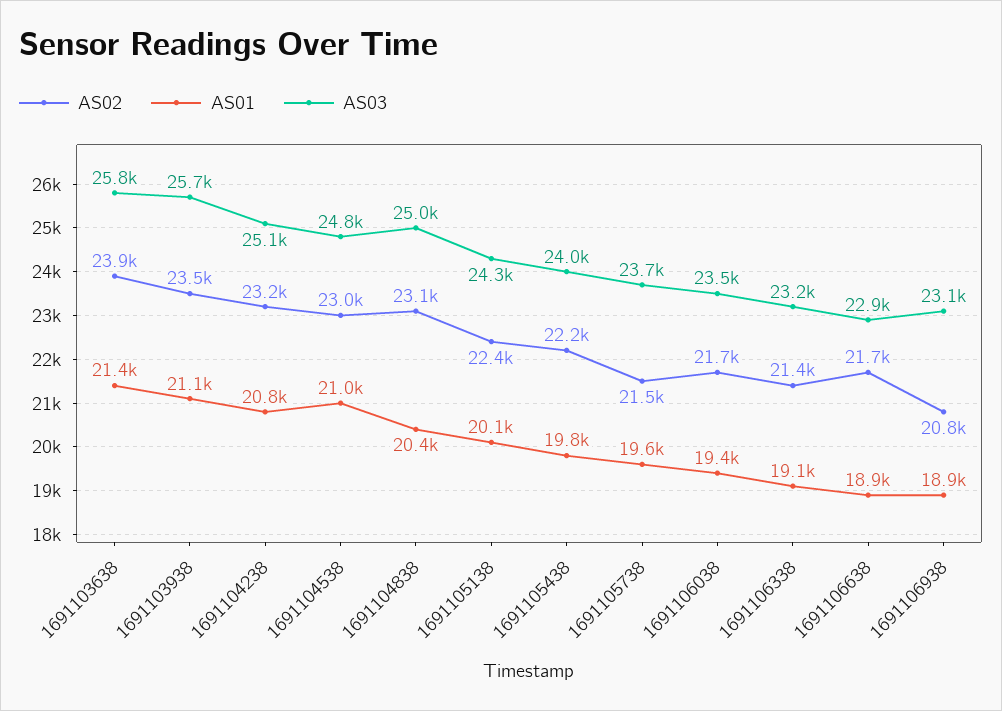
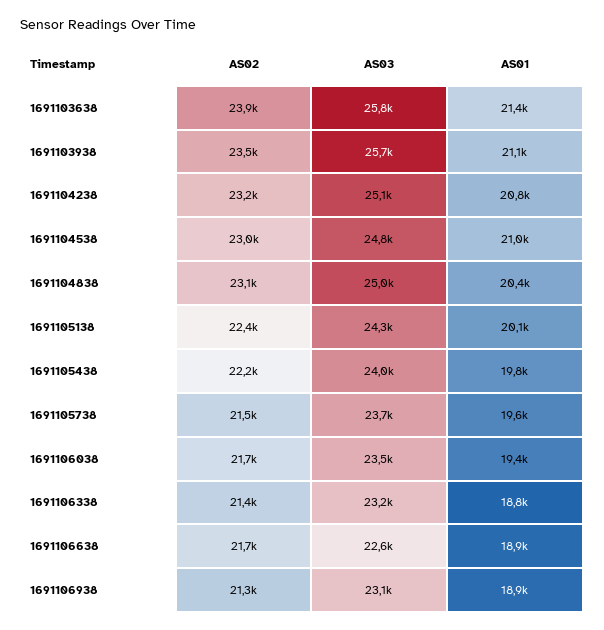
AS01, 1691106338: 19100 -> 18800
AS03, 1691106638: 22900 -> 22600
AS02, 1691106938: 20800 -> 21300

